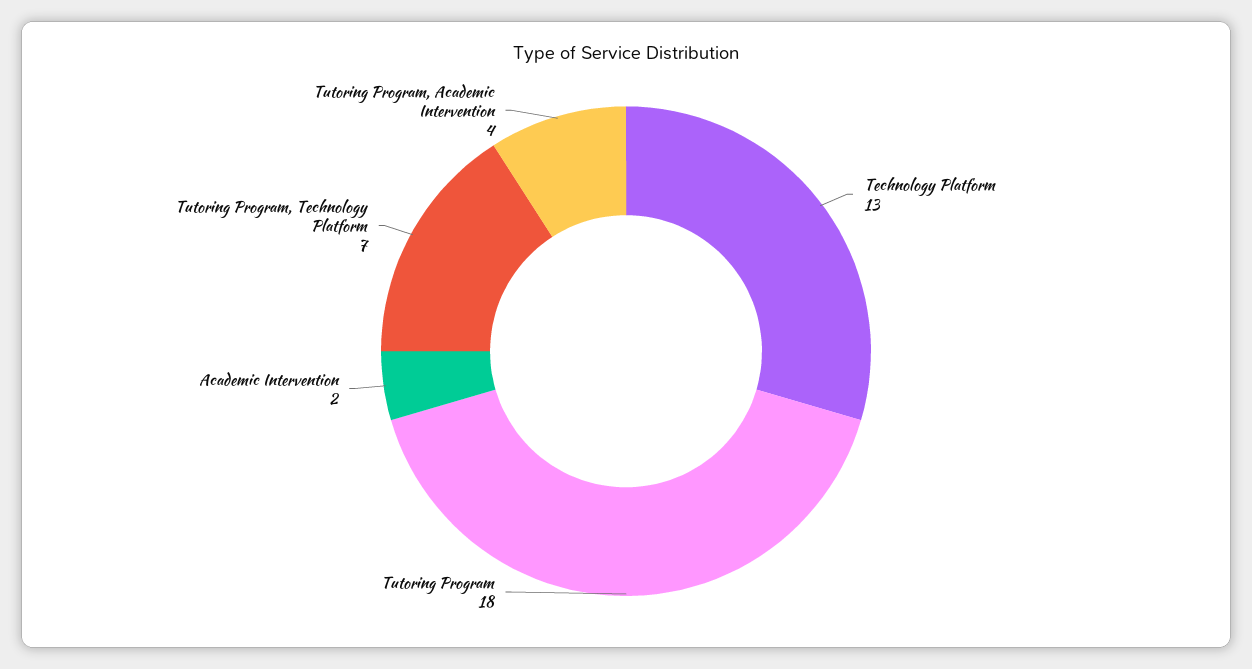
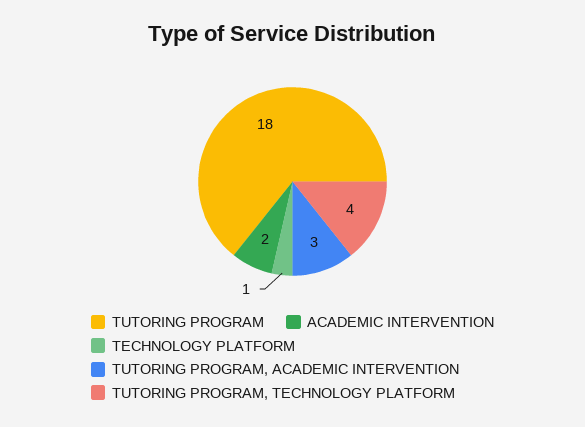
Technology Platform: 13 -> 1
Tutoring Program, Technology Platform: 7 -> 4
Tutoring Program, Academic Intervention: 4 -> 3

